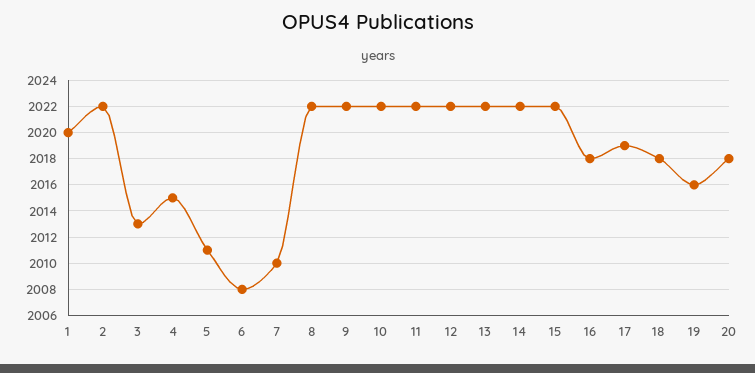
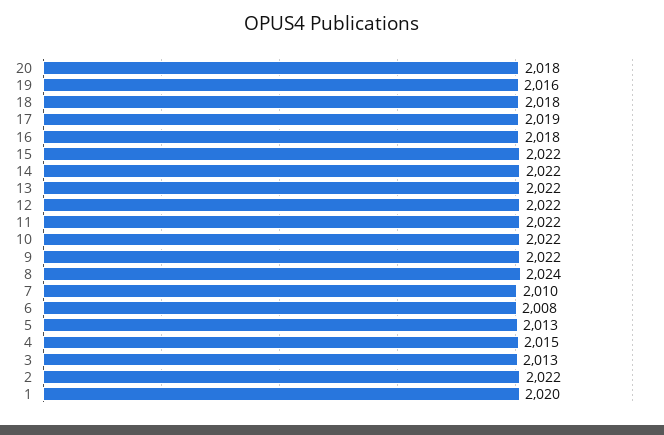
5: 2011 -> 2013
8: 2022 -> 2024

